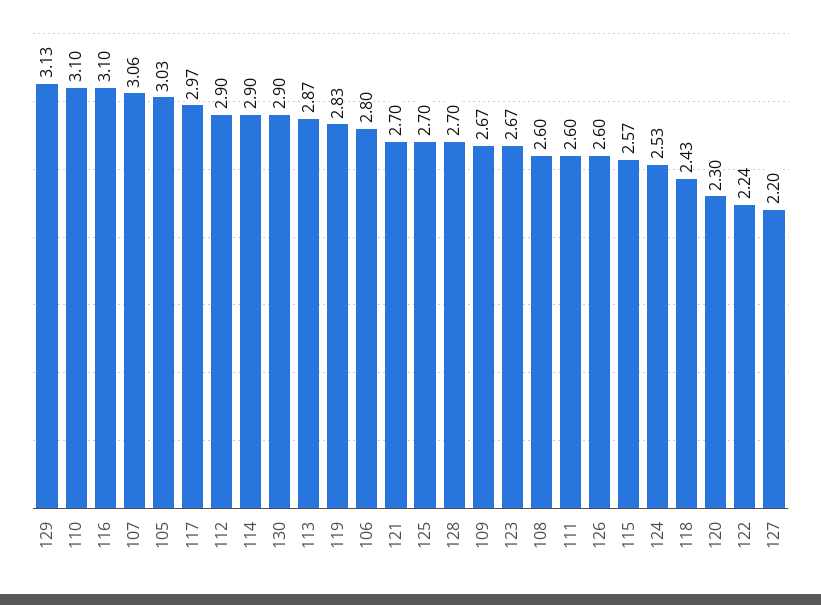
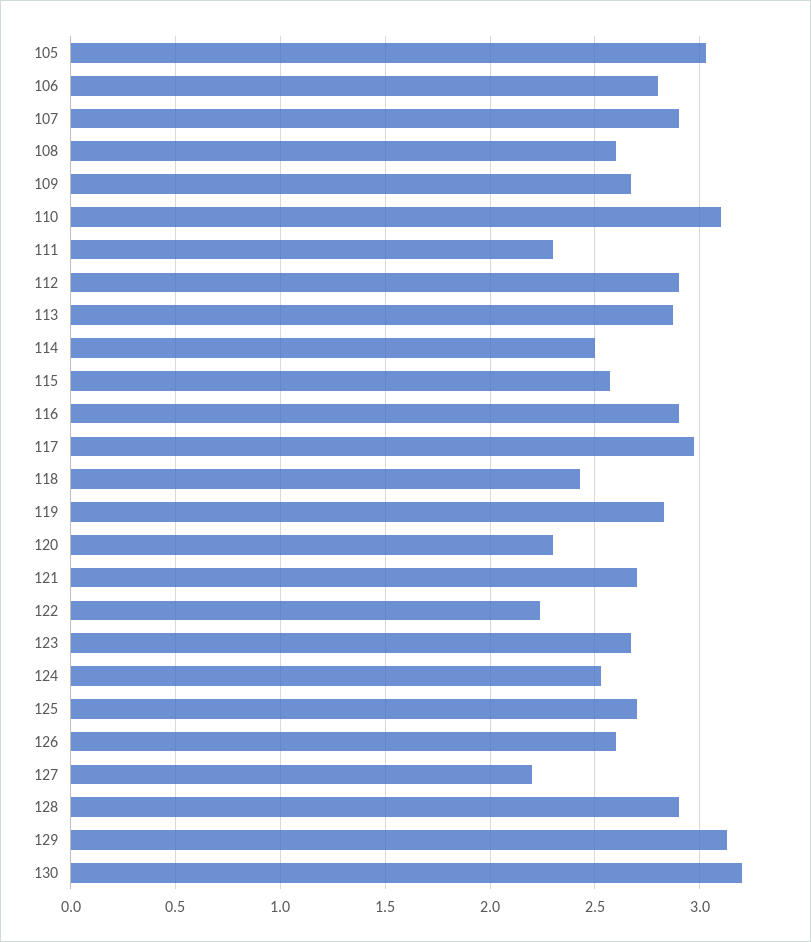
116: 3.1 -> 2.9
107: 3.06 -> 2.9
114: 2.9 -> 2.5
130: 2.9 -> 3.2
128: 2.7 -> 2.9
111: 2.6 -> 2.3

